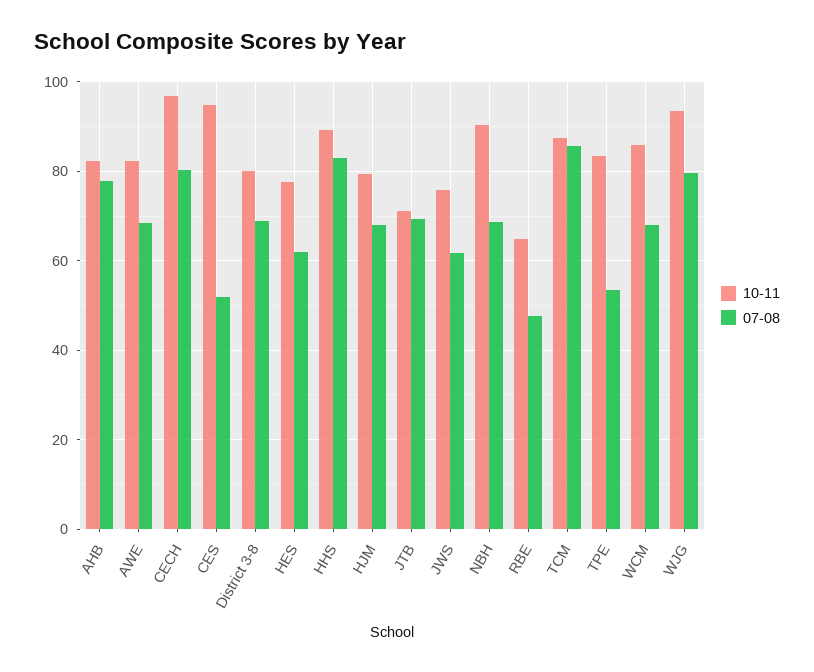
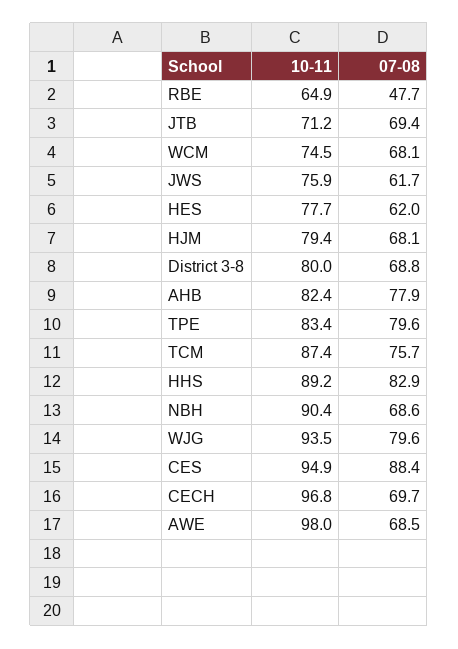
10-11, AWE: 82 -> 98
07-08, CECH: 80 -> 69.7
07-08, CES: 52 -> 88.4
07-08, TCM: 86 -> 75.7
07-08, TPE: 54 -> 79.6
10-11, WCM: 86 -> 74.5

